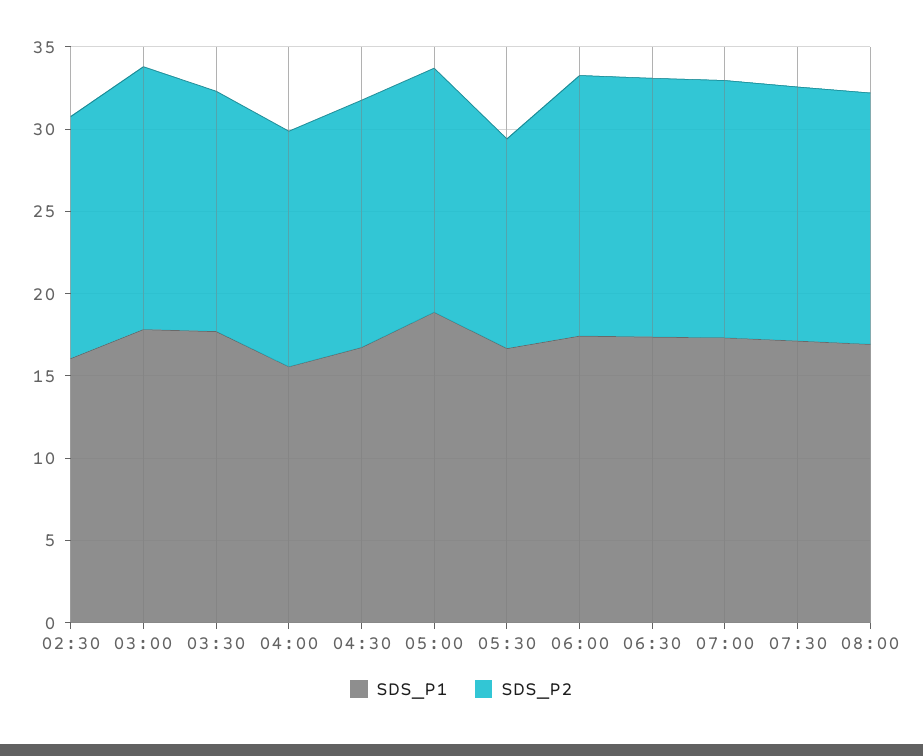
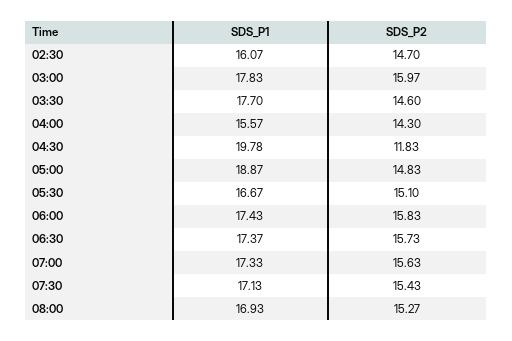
SDS_P1, 04:30: 17 -> 19.78
SDS_P2, 04:30: 15 -> 11.83
SDS_P2, 05:30: 13 -> 15.1

